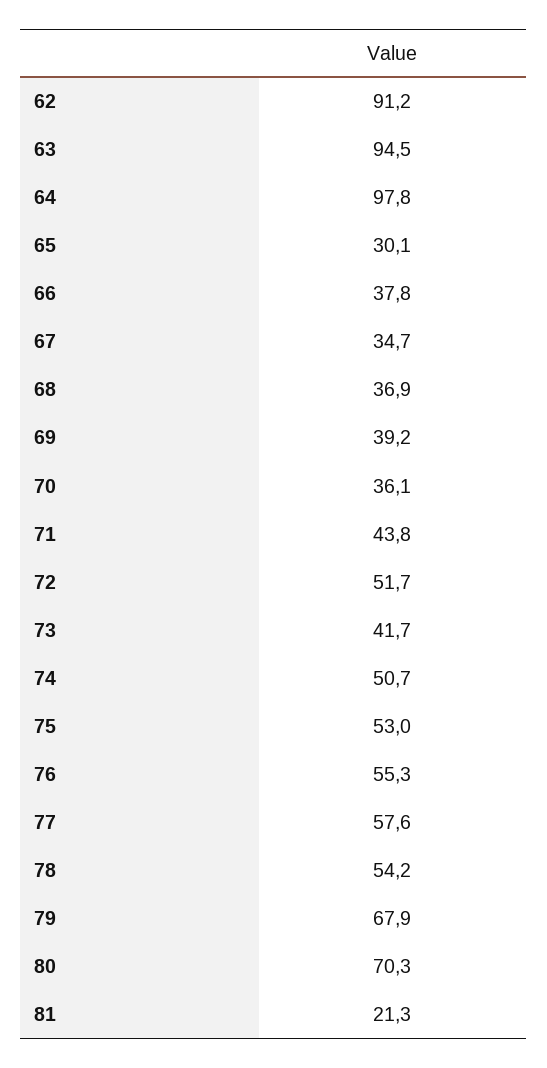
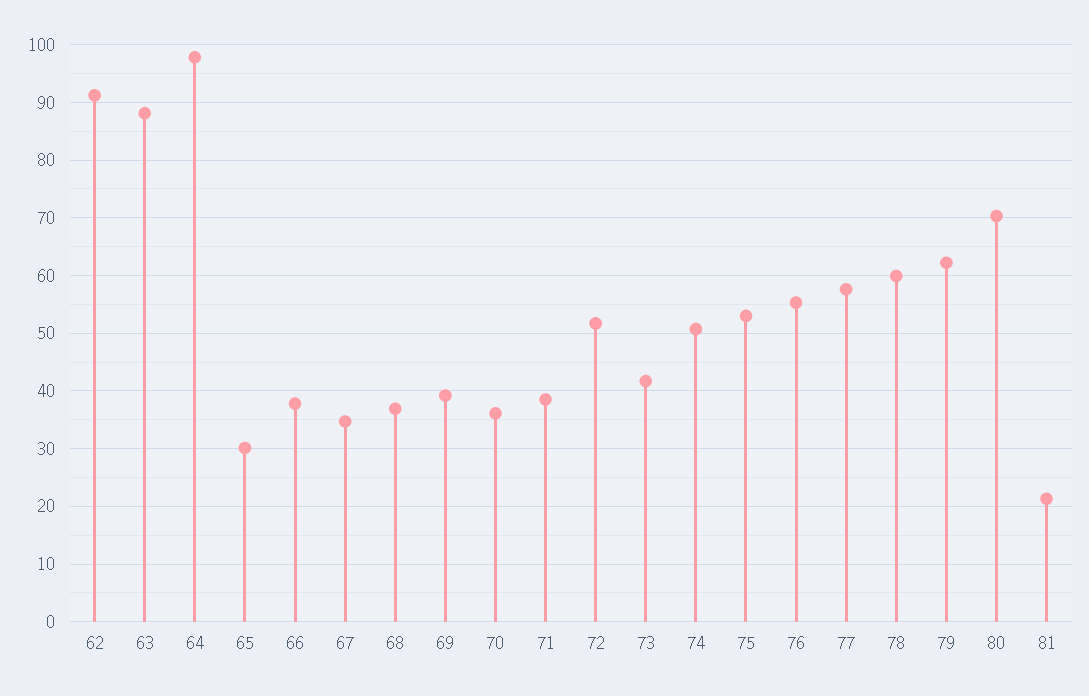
63: 94.5 -> 88
71: 43.8 -> 38
78: 54.2 -> 60
79: 67.9 -> 62

